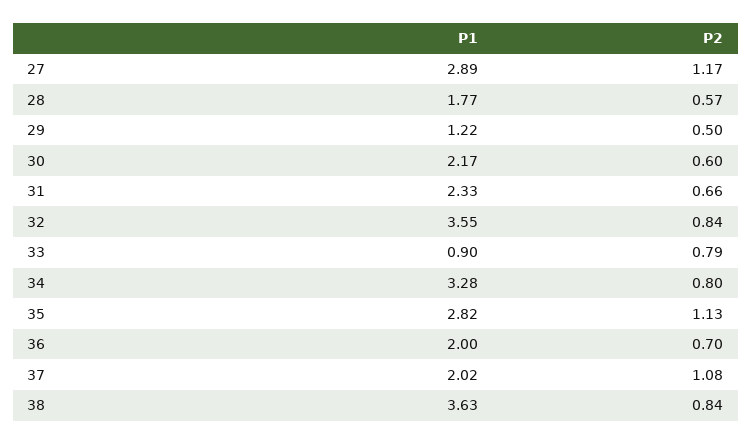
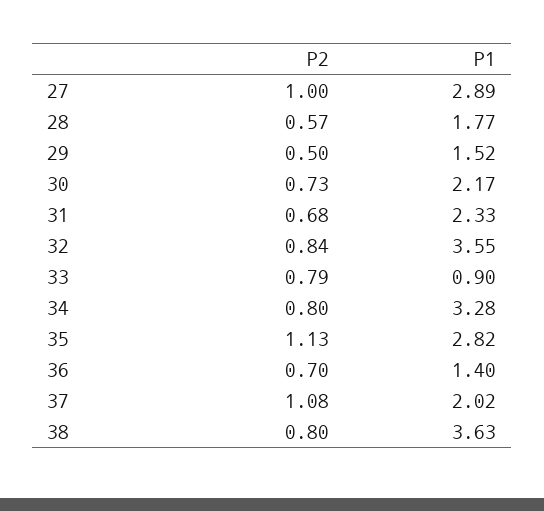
P2, 27: 1.17 -> 1
P1, 29: 1.22 -> 1.52
P2, 30: 0.6 -> 0.73
P2, 31: 0.66 -> 0.68
P1, 36: 2 -> 1.4
P2, 38: 0.84 -> 0.8

